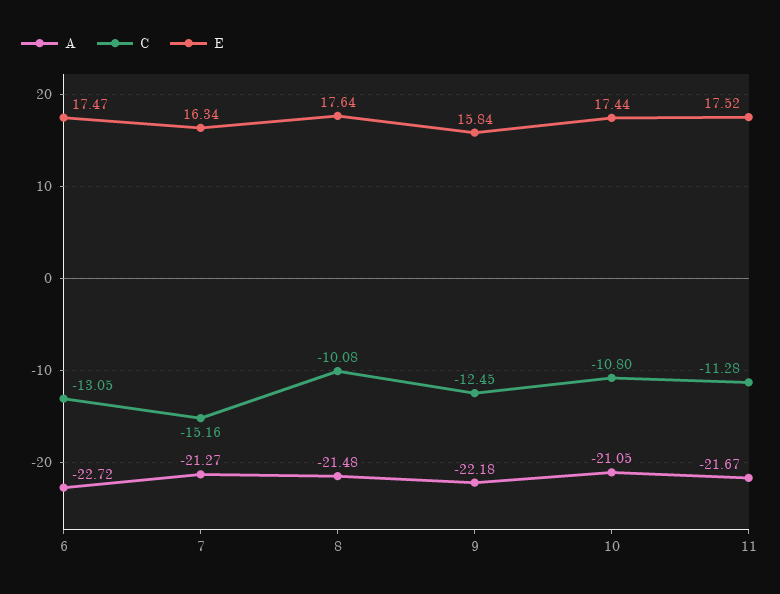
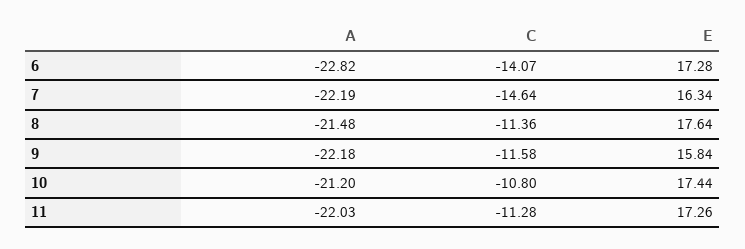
A, 6: -22.72 -> -22.82
C, 6: -13.05 -> -14.07
E, 6: 17.47 -> 17.28
A, 7: -21.27 -> -22.19
C, 7: -15.16 -> -14.64
C, 8: -10.08 -> -11.36
C, 9: -12.45 -> -11.58
A, 10: -21.05 -> -21.2
A, 11: -21.67 -> -22.03
E, 11: 17.52 -> 17.26

